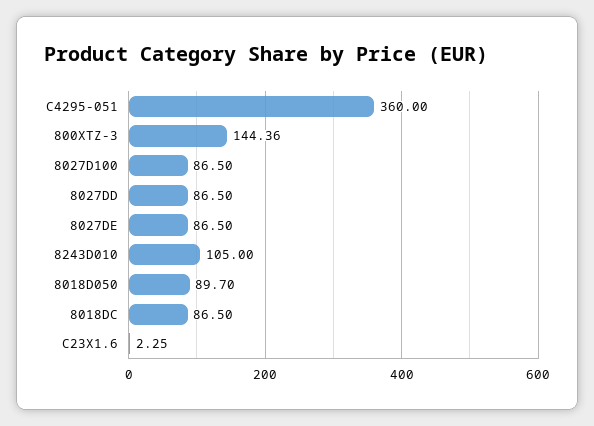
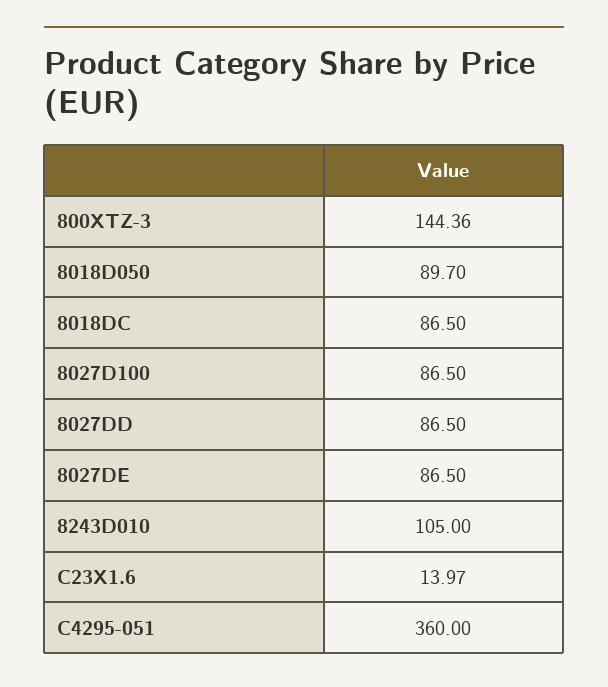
C23X1.6: 2.25 -> 13.97

